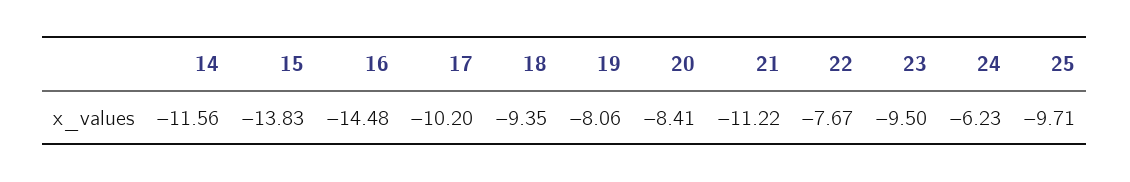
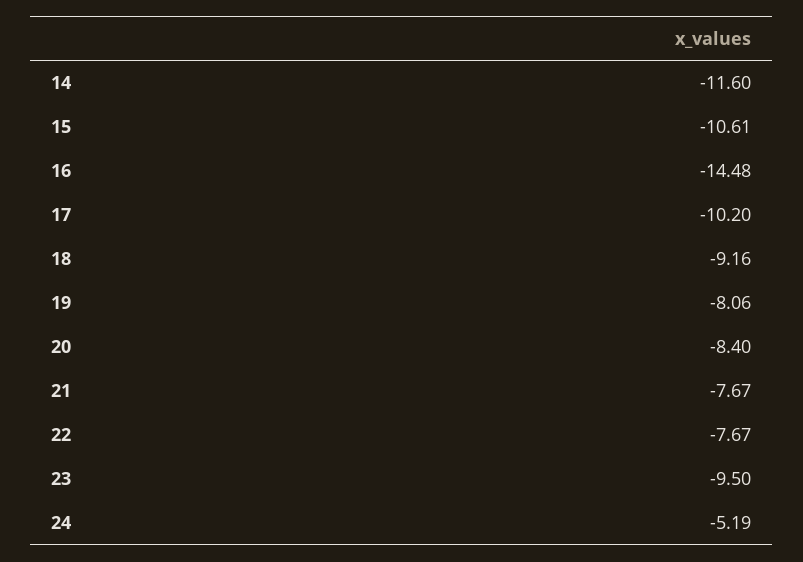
14: -11.56 -> -11.6
15: -13.83 -> -10.61
18: -9.35 -> -9.16
20: -8.41 -> -8.4
21: -11.22 -> -7.67
24: -6.23 -> -5.19
25: -9.71 -> none

